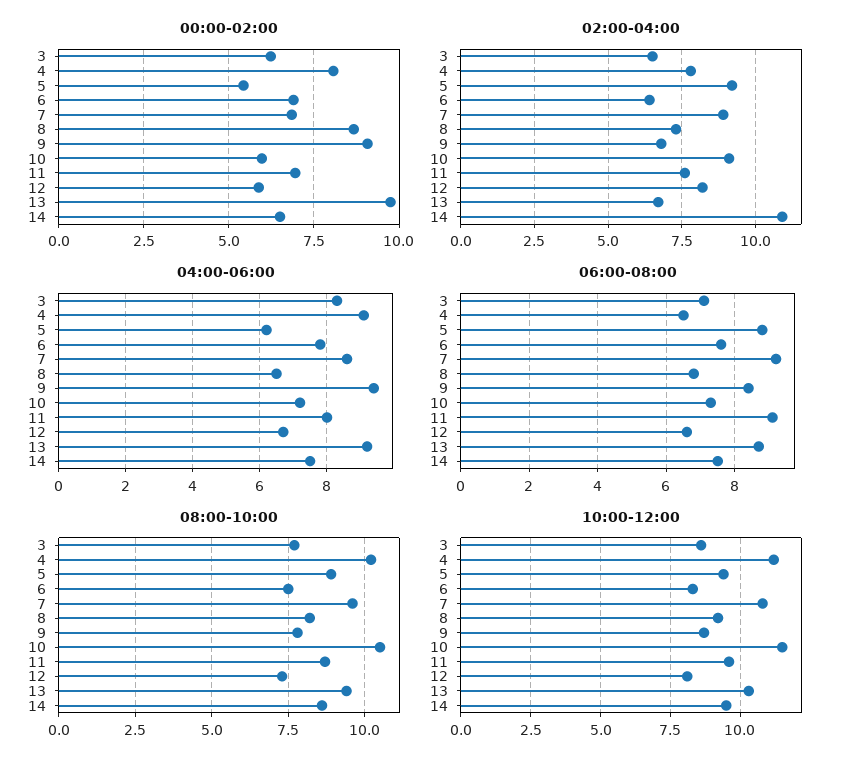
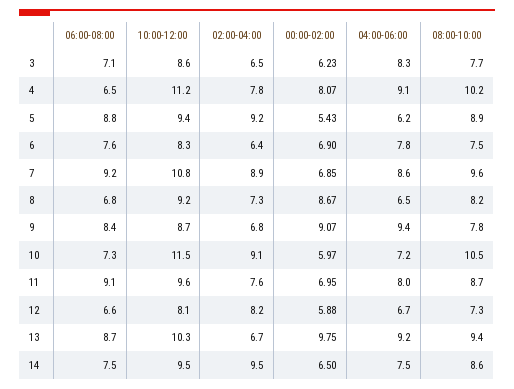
02:00-04:00, 14: 11 -> 9.5

